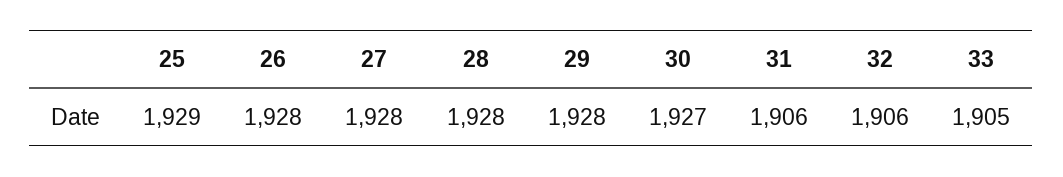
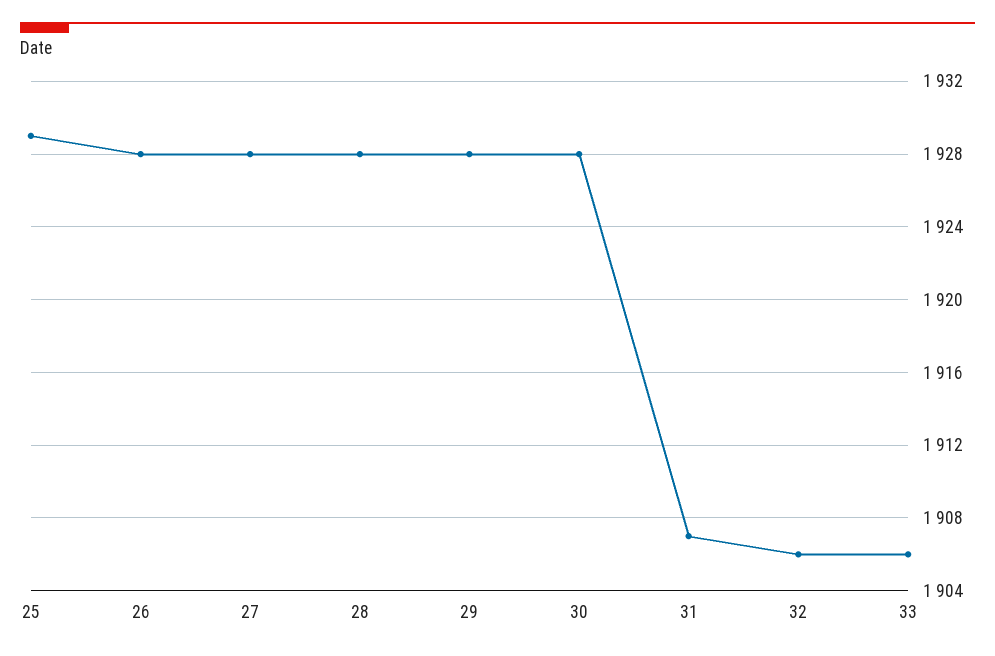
30: 1927 -> 1928
31: 1906 -> 1907
33: 1905 -> 1906

